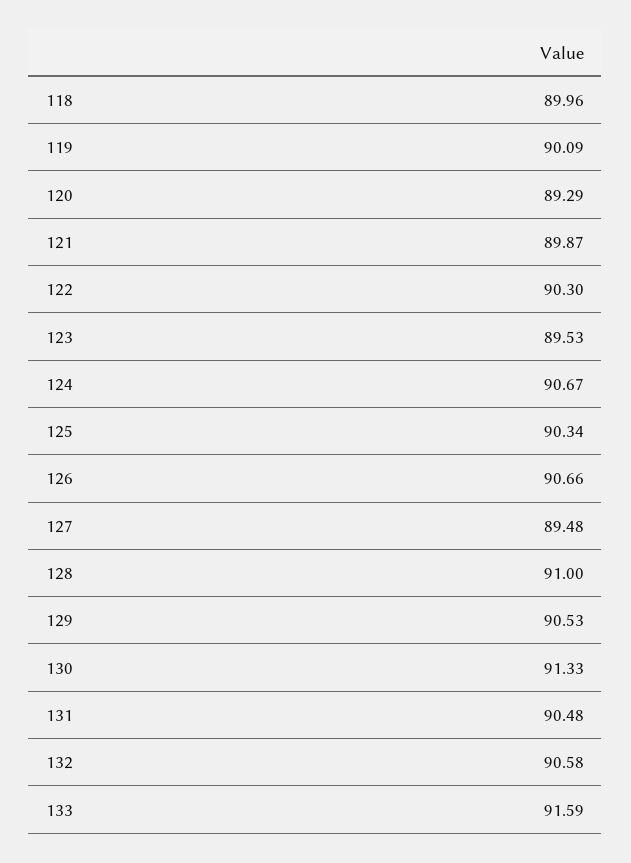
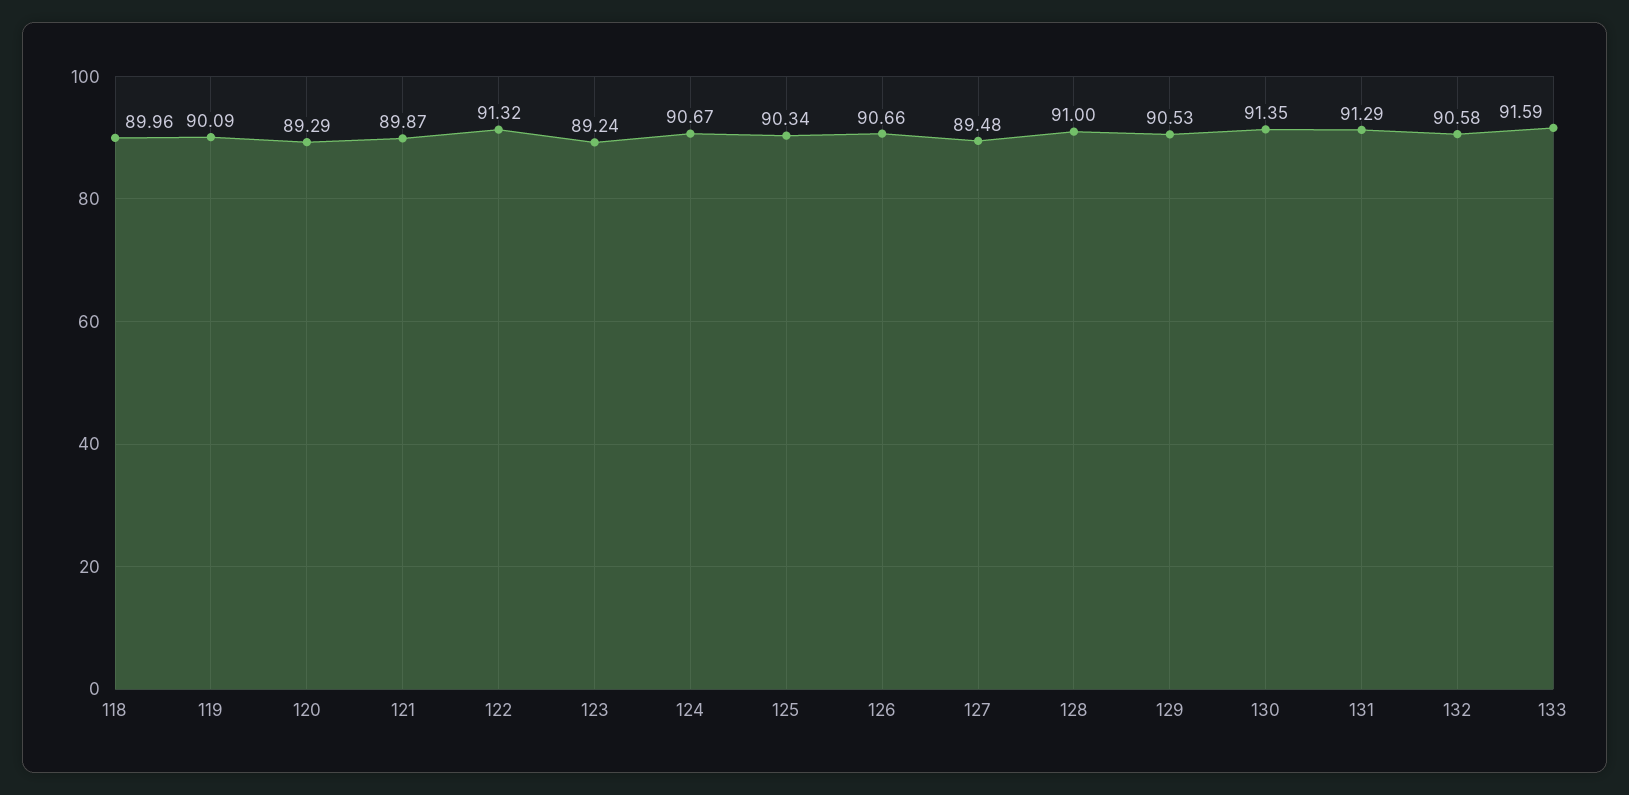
122: 90.3 -> 91.32
123: 89.53 -> 89.24
130: 91.33 -> 91.35
131: 90.48 -> 91.29

